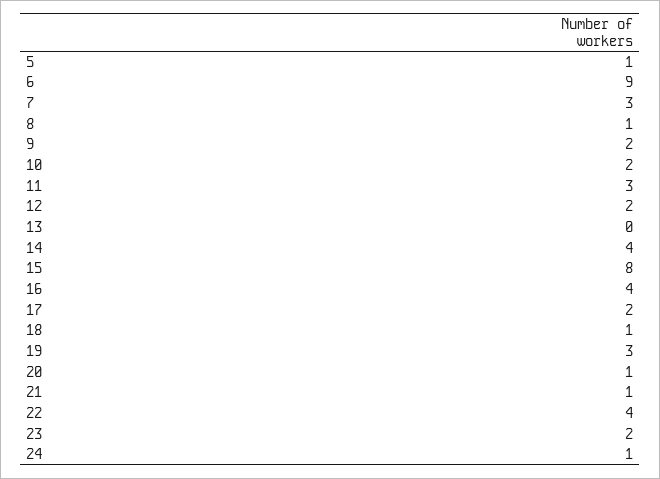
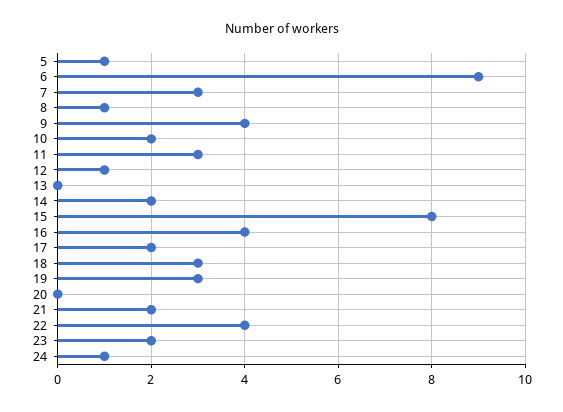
9: 2 -> 4
12: 2 -> 1
14: 4 -> 2
18: 1 -> 3
20: 1 -> 0
21: 1 -> 2

